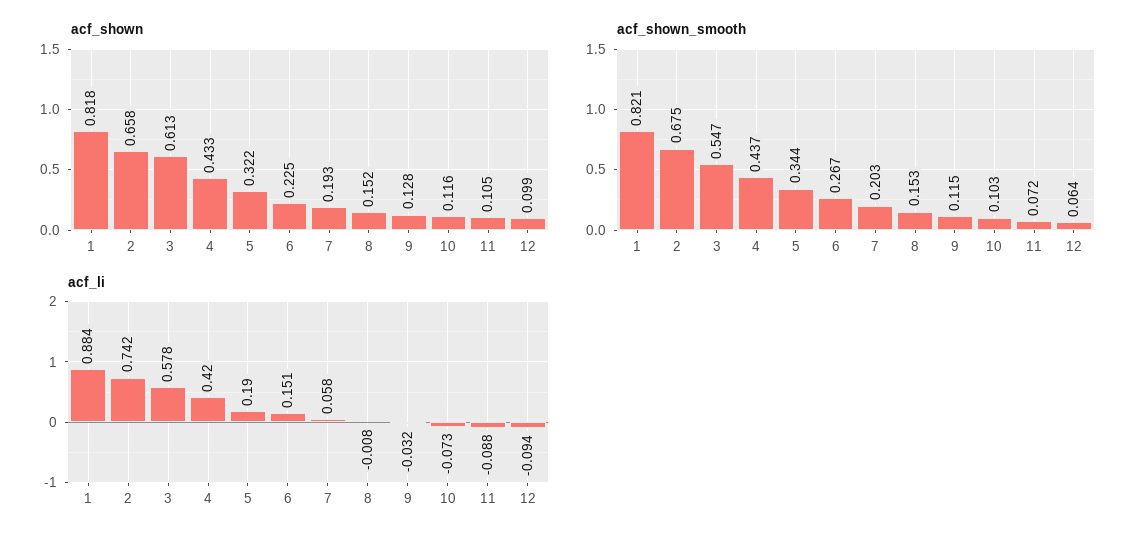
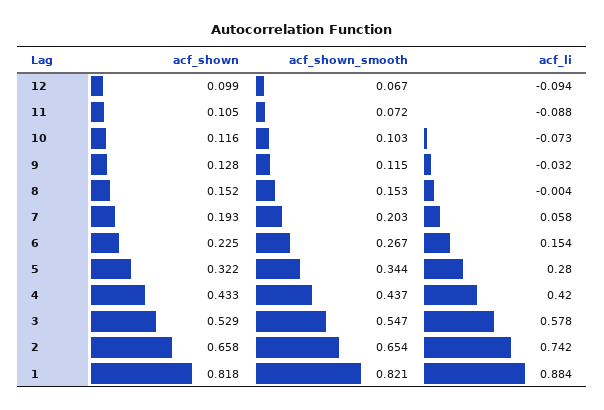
acf_shown, 3: 0.613 -> 0.529
acf_shown_smooth, 2: 0.675 -> 0.654
acf_shown_smooth, 12: 0.064 -> 0.067
acf_li, 5: 0.19 -> 0.28
acf_li, 6: 0.151 -> 0.154
acf_li, 8: -0.008 -> -0.004

